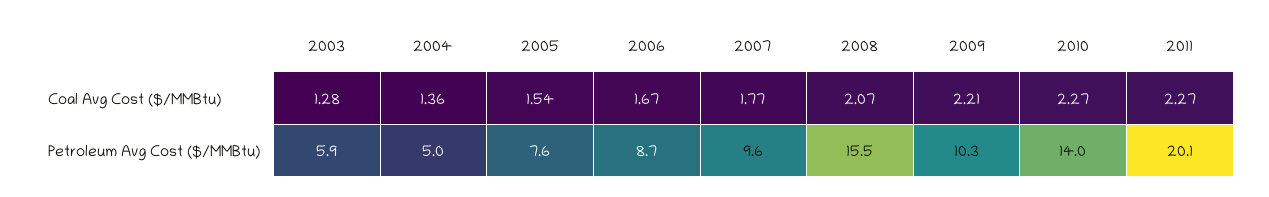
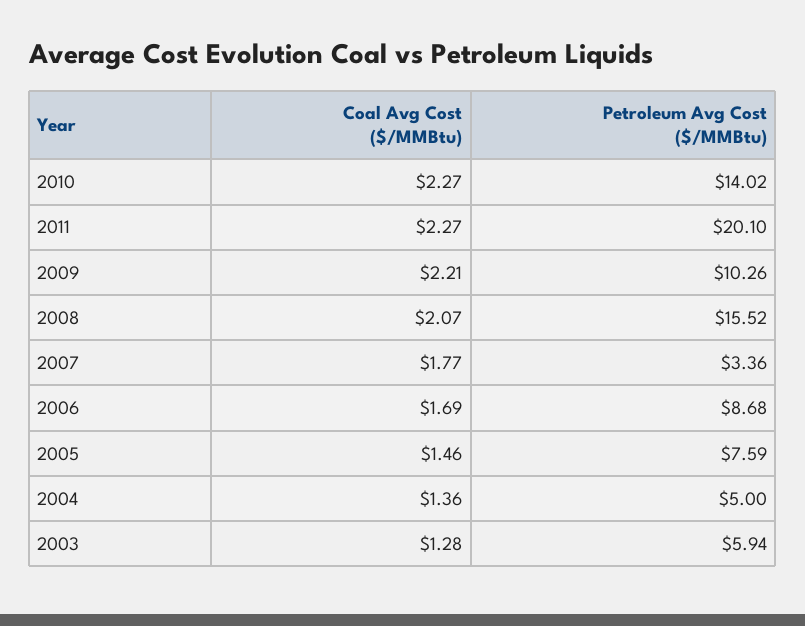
2005, Coal Avg Cost ($/MMBtu): 1.54 -> 1.46
2006, Coal Avg Cost ($/MMBtu): 1.67 -> 1.69
2007, Petroleum Avg Cost ($/MMBtu): 9.6 -> 3.36

